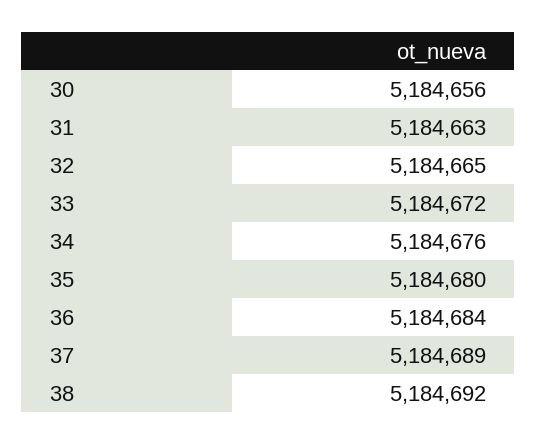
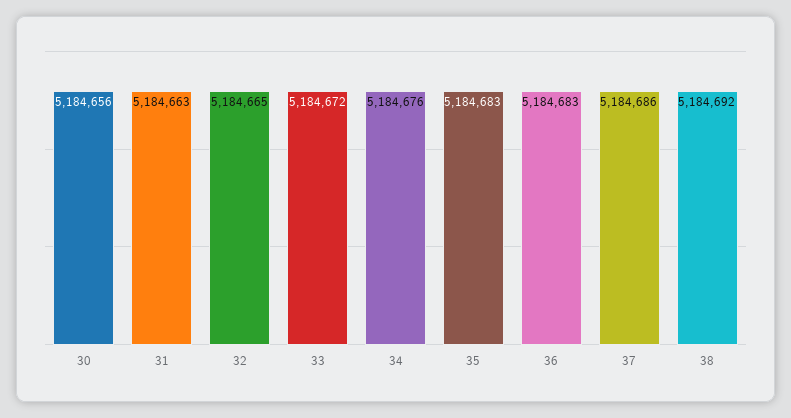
35: 5184680 -> 5184683
36: 5184684 -> 5184683
37: 5184689 -> 5184686

